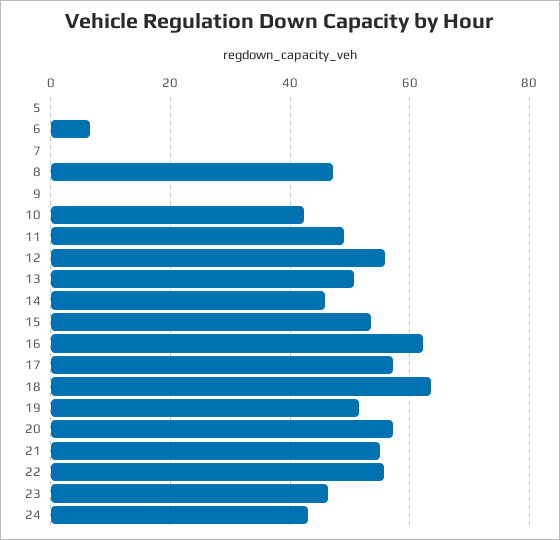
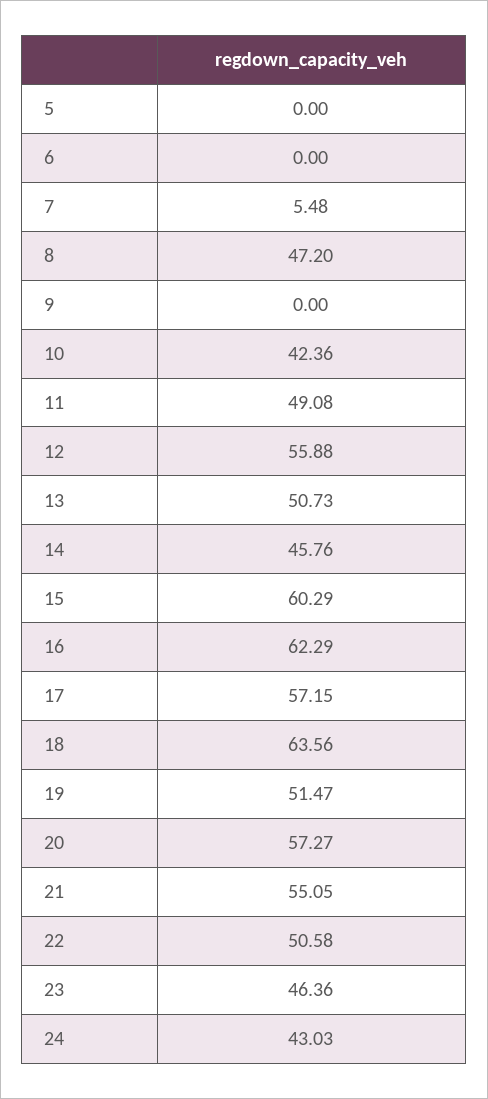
6: 6 -> 0
7: 0 -> 5.48
15: 54 -> 60.29
22: 56 -> 50.58

